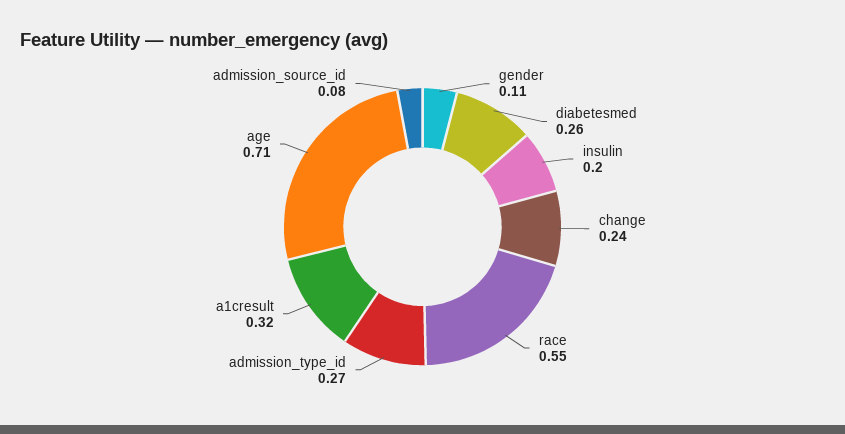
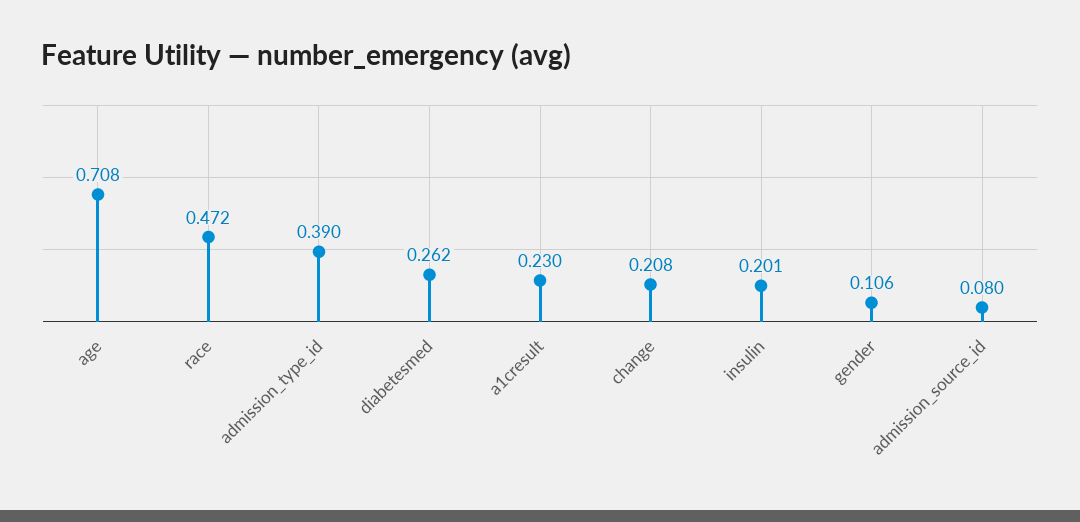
change: 0.24 -> 0.208
race: 0.55 -> 0.472
admission_type_id: 0.27 -> 0.39
a1cresult: 0.32 -> 0.23

